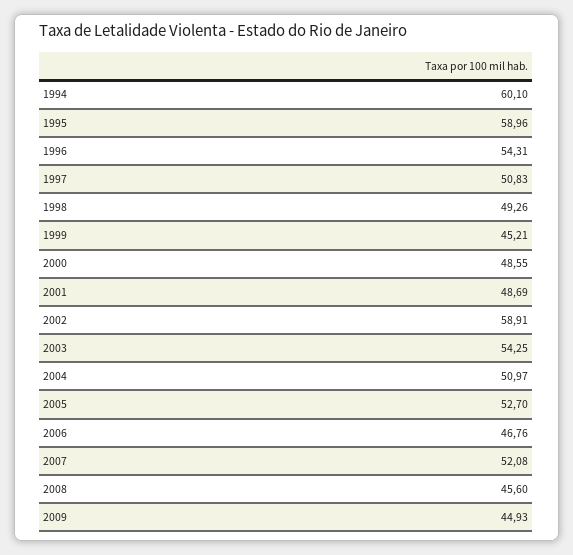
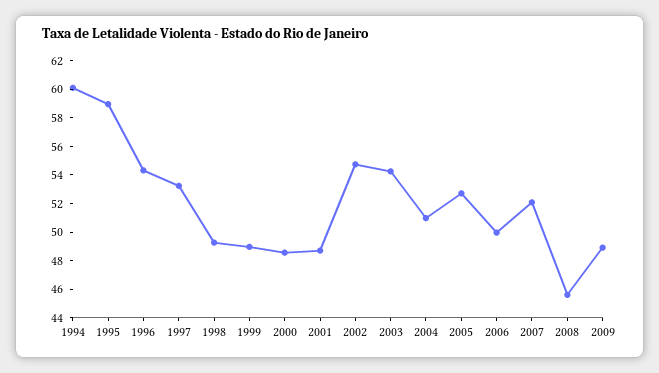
1997: 50.83 -> 53
1999: 45.21 -> 49
2002: 58.91 -> 55
2006: 46.76 -> 50
2009: 44.93 -> 49

